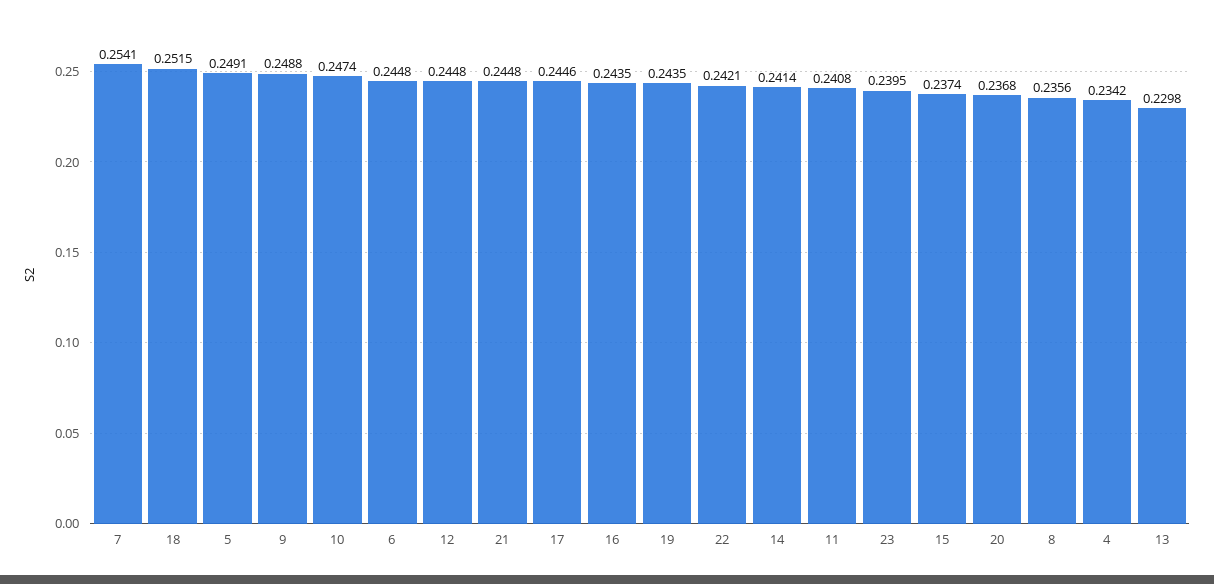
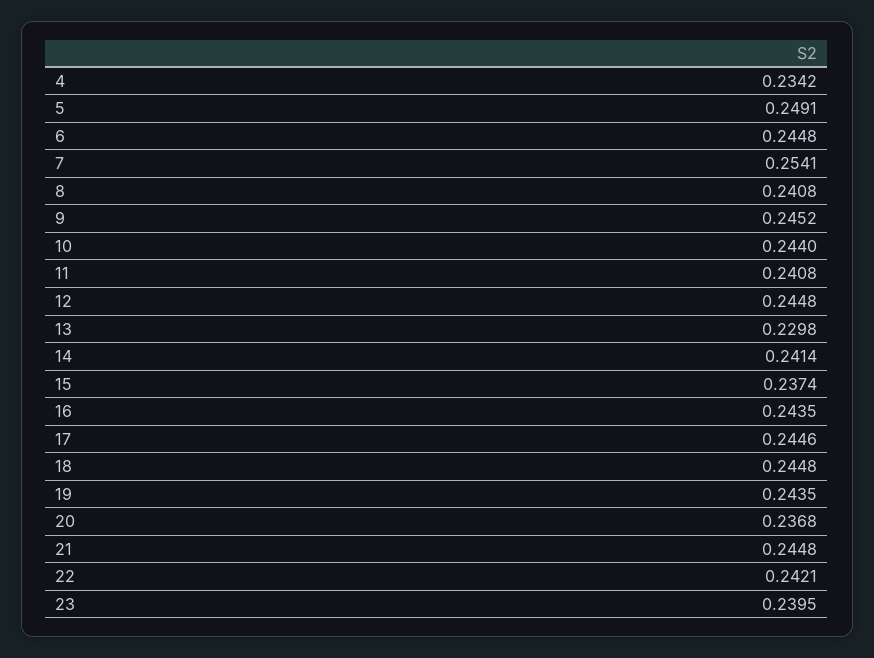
18: 0.2515 -> 0.2448
9: 0.2488 -> 0.2452
10: 0.2474 -> 0.244
8: 0.2356 -> 0.2408

